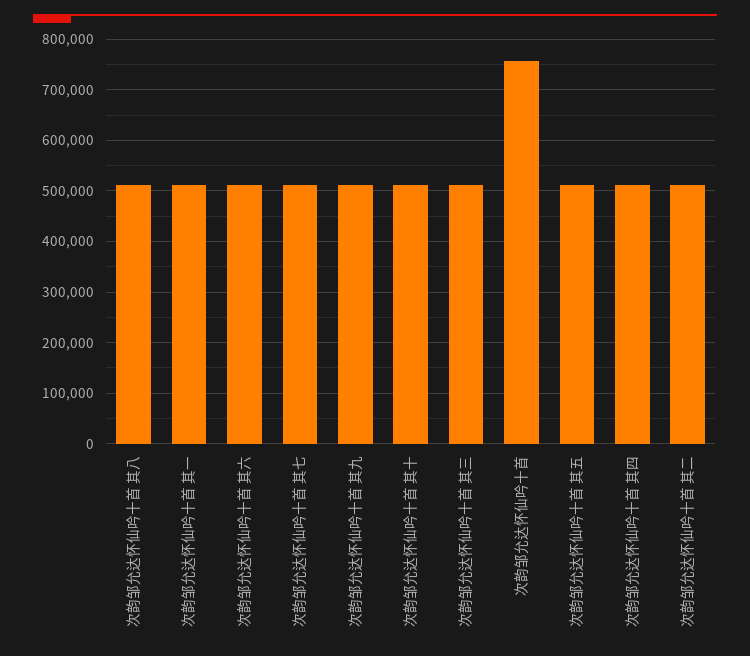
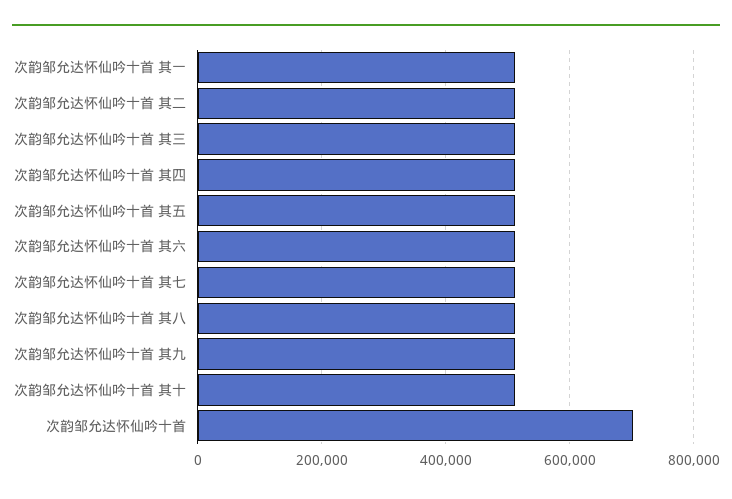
次韵邹允达怀仙吟十首: 760000 -> 700000

